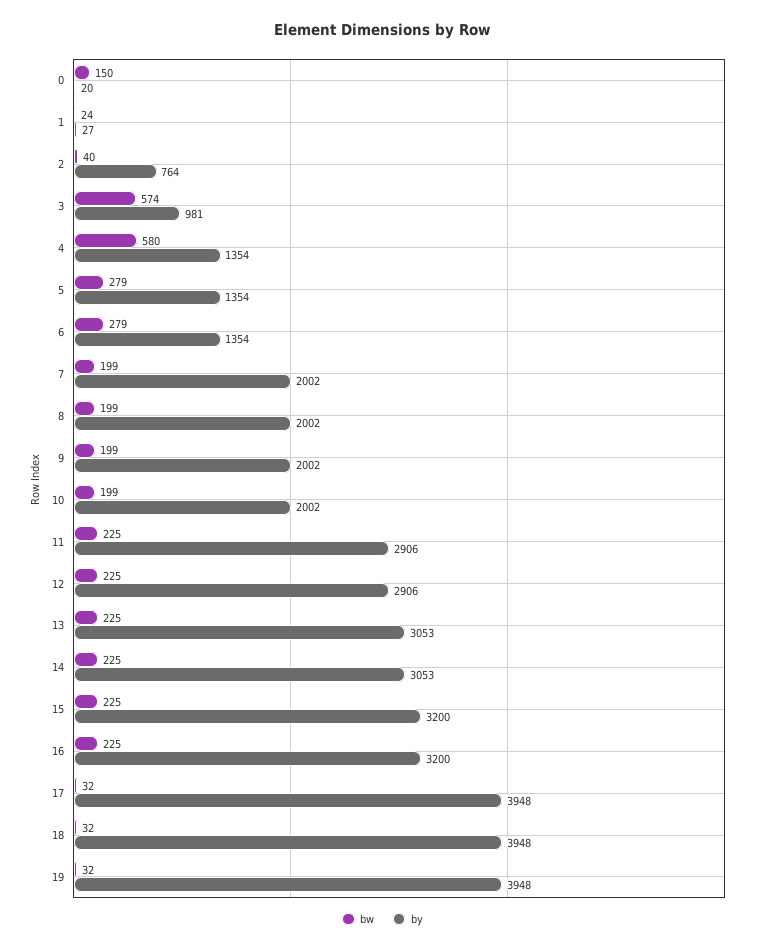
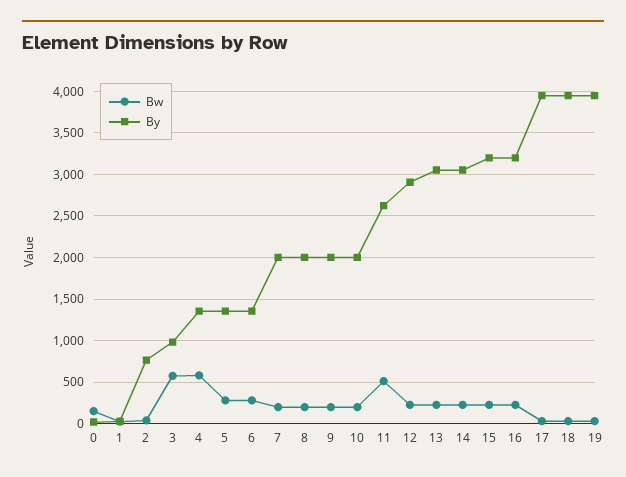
bw, 11: 225 -> 500
by, 11: 2906 -> 2600

